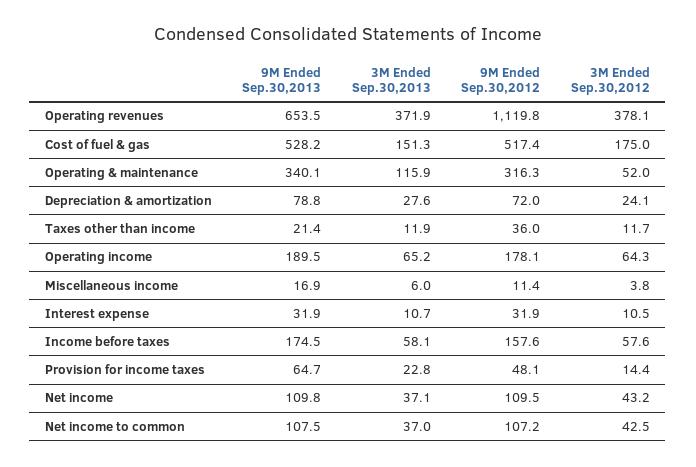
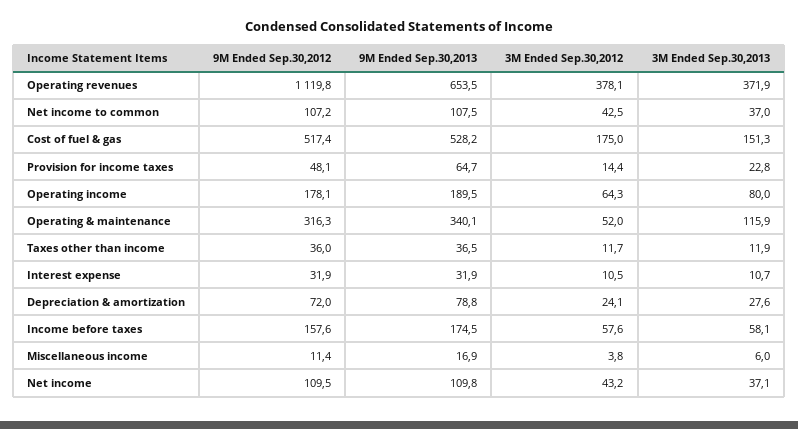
9M Ended Sep.30,2013, Taxes other than income: 21.4 -> 36.5
3M Ended Sep.30,2013, Operating income: 65.2 -> 80

